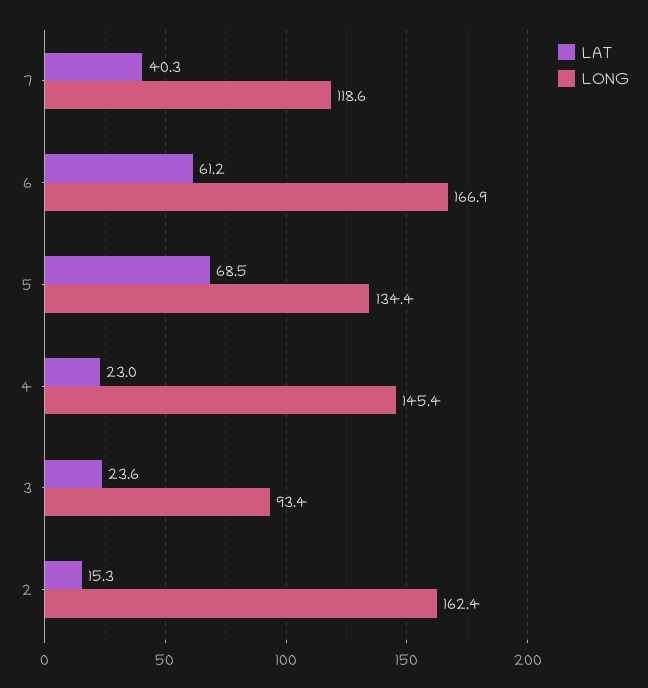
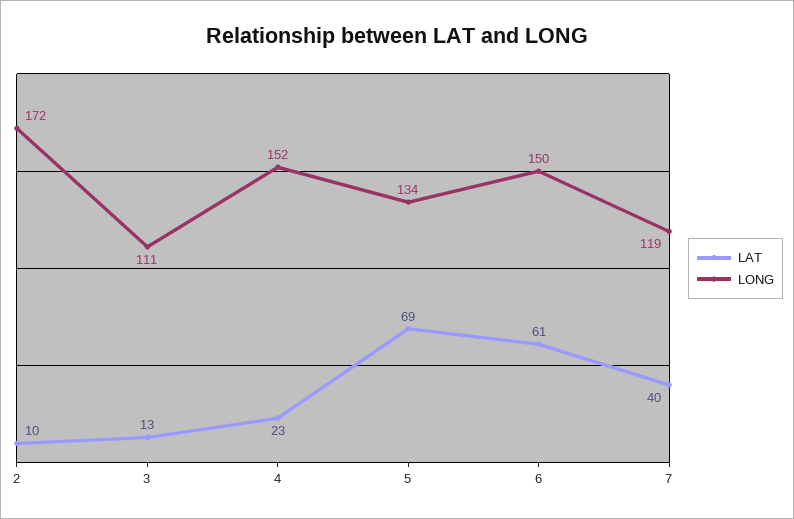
LONG, 6: 166.9 -> 150
LONG, 4: 145.4 -> 152
LAT, 3: 23.6 -> 13
LONG, 3: 93.4 -> 111
LAT, 2: 15.3 -> 10
LONG, 2: 162.4 -> 172

